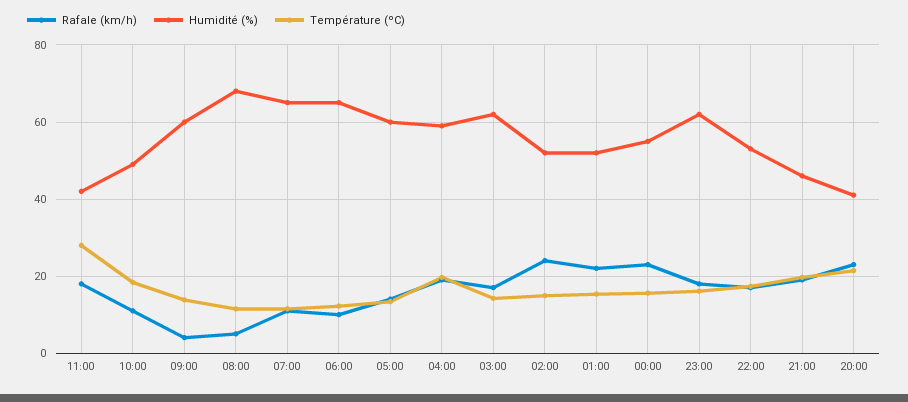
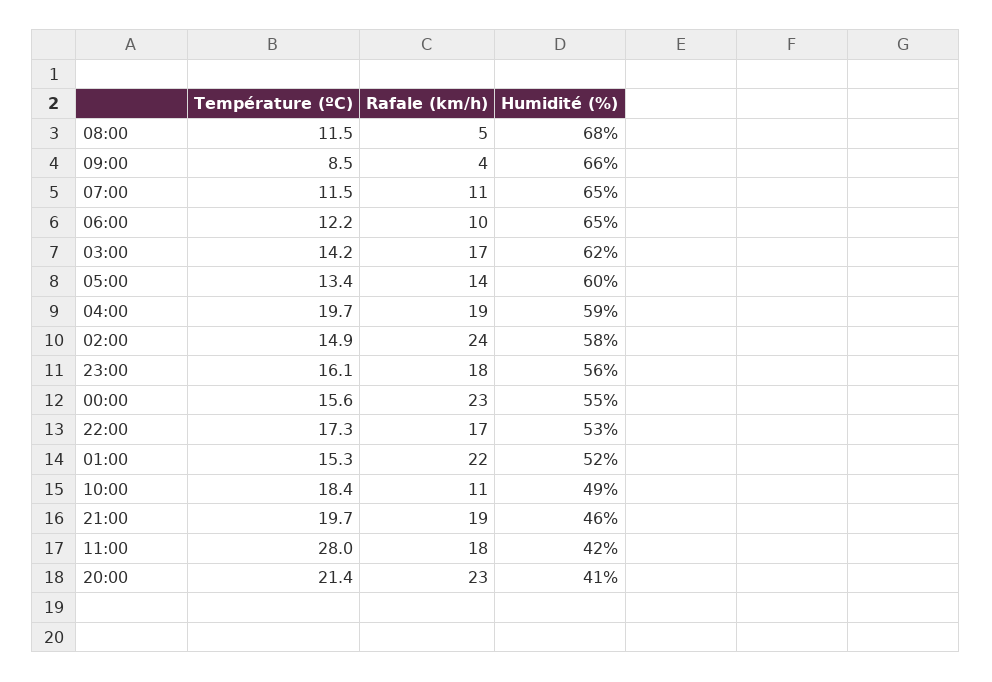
Humidité (%), 09:00: 60 -> 66
Température (ºC), 09:00: 14 -> 8.5
Humidité (%), 02:00: 52 -> 58
Humidité (%), 23:00: 62 -> 56

